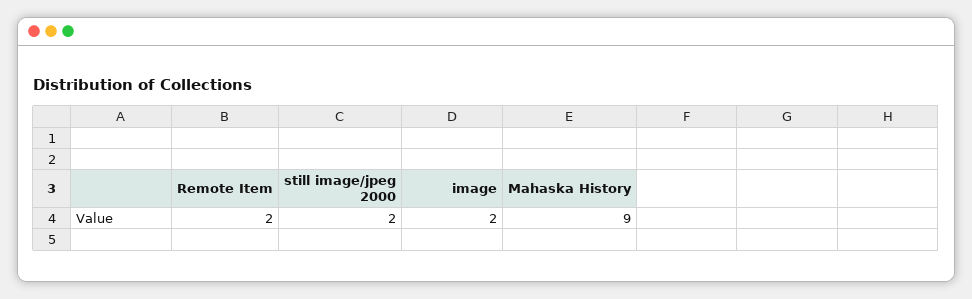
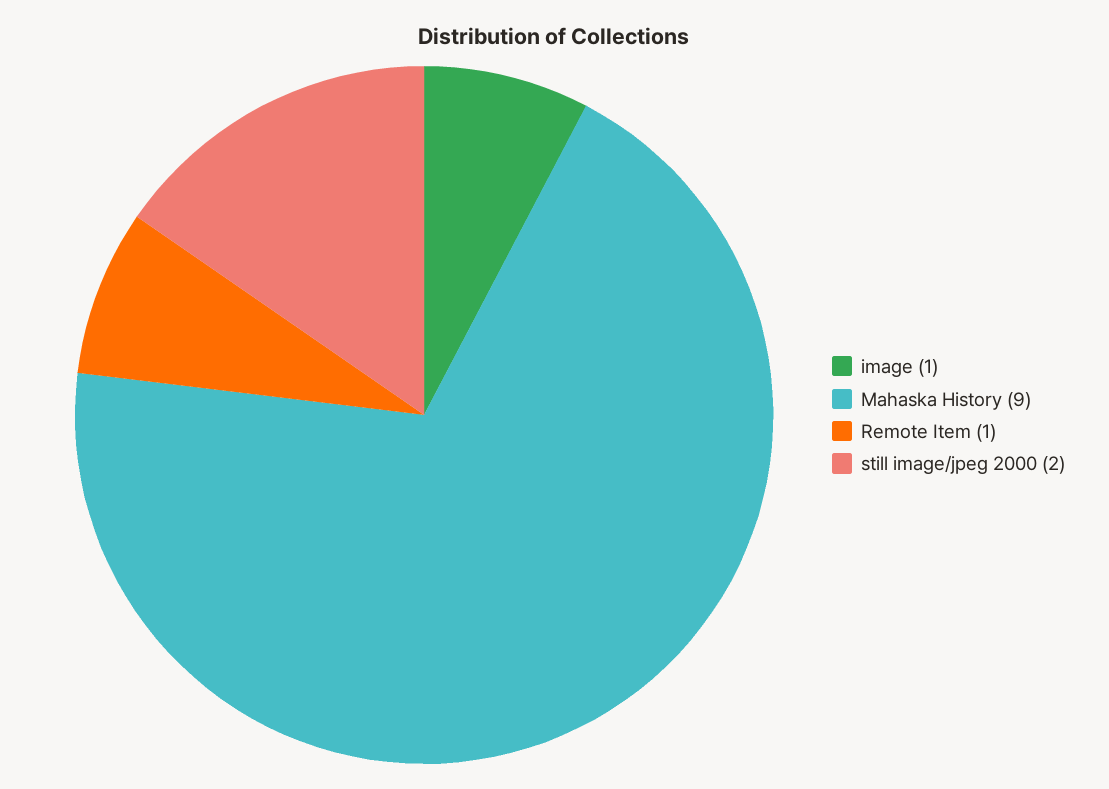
Remote Item: 2 -> 1
image: 2 -> 1

